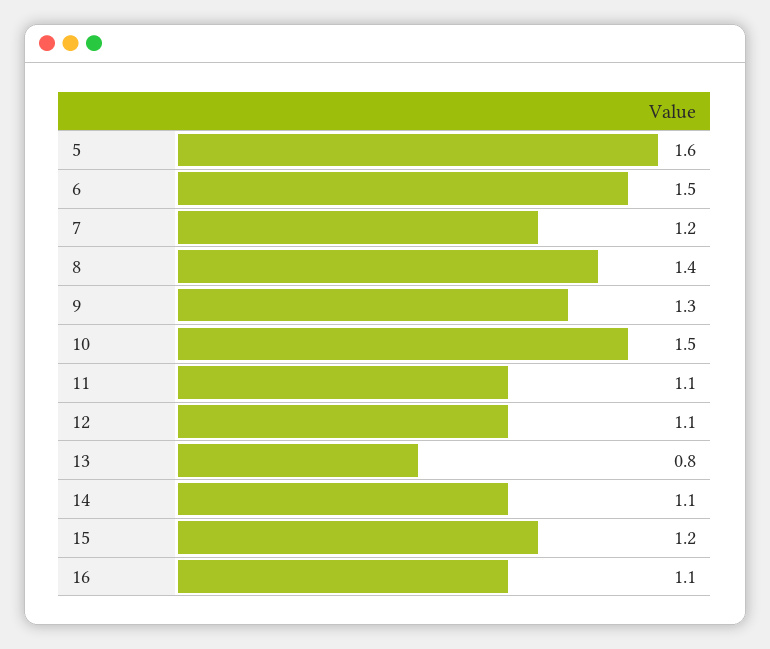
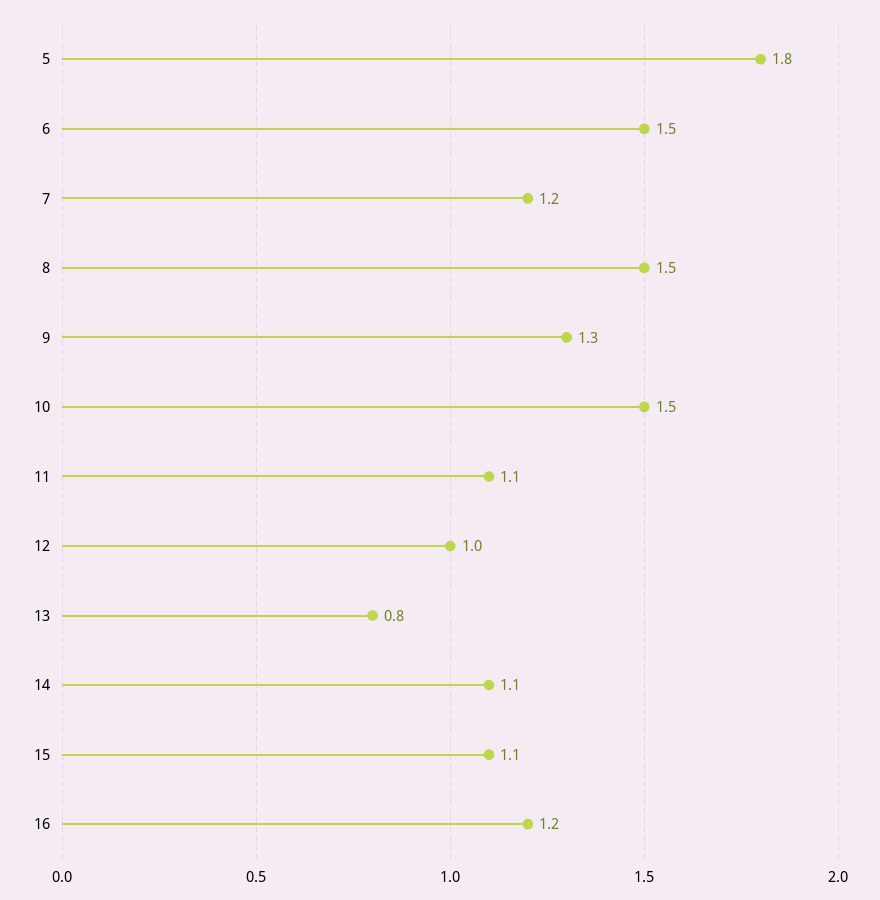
5: 1.6 -> 1.8
8: 1.4 -> 1.5
12: 1.1 -> 1
15: 1.2 -> 1.1
16: 1.1 -> 1.2

